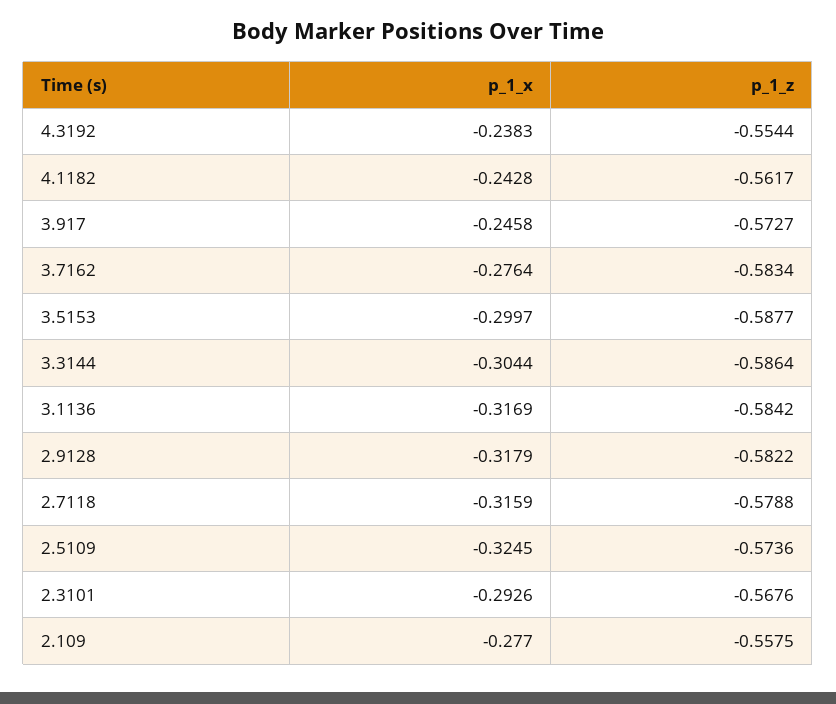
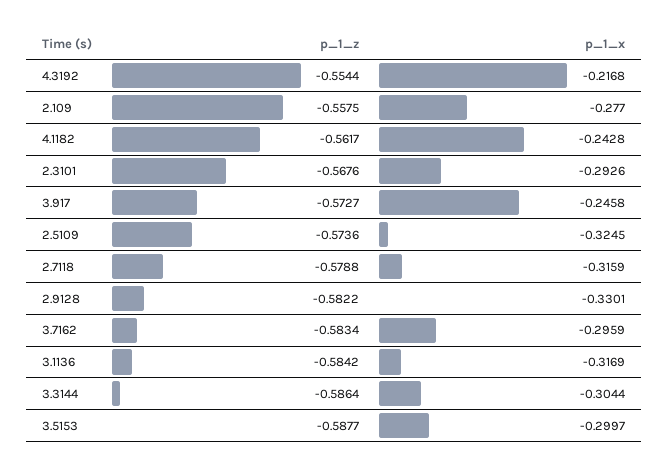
p_1_x, 4.3192: -0.2383 -> -0.2168
p_1_x, 3.7162: -0.2764 -> -0.2959
p_1_x, 2.9128: -0.3179 -> -0.3301

